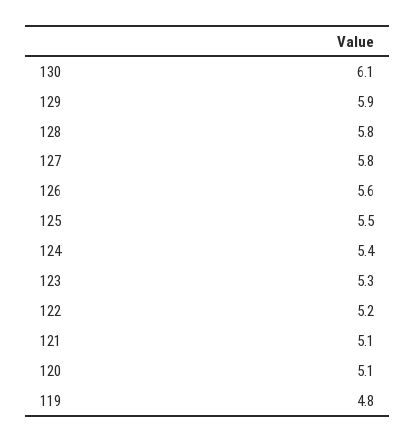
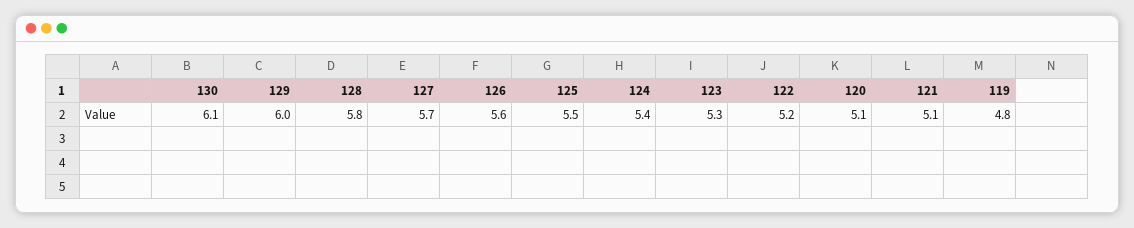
129: 5.9 -> 6
127: 5.8 -> 5.7

